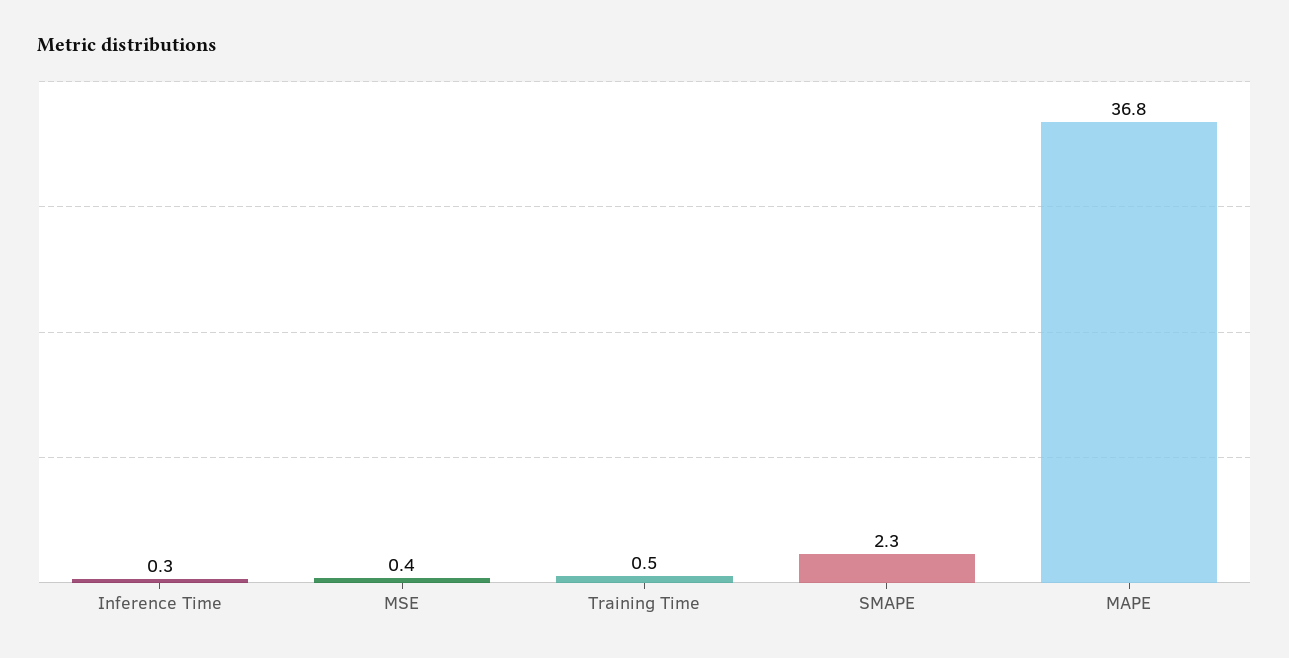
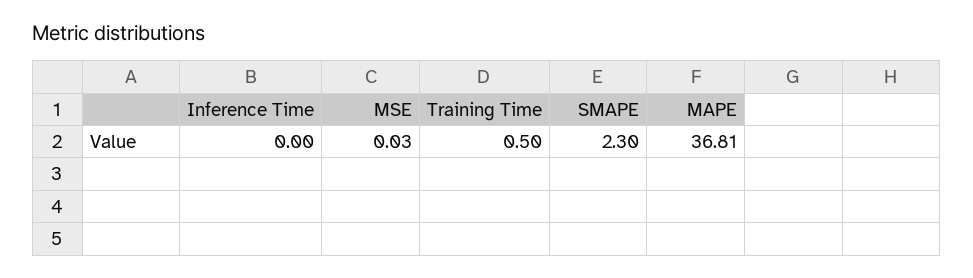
Inference Time: 0.3 -> 0
MSE: 0.4 -> 0.03

